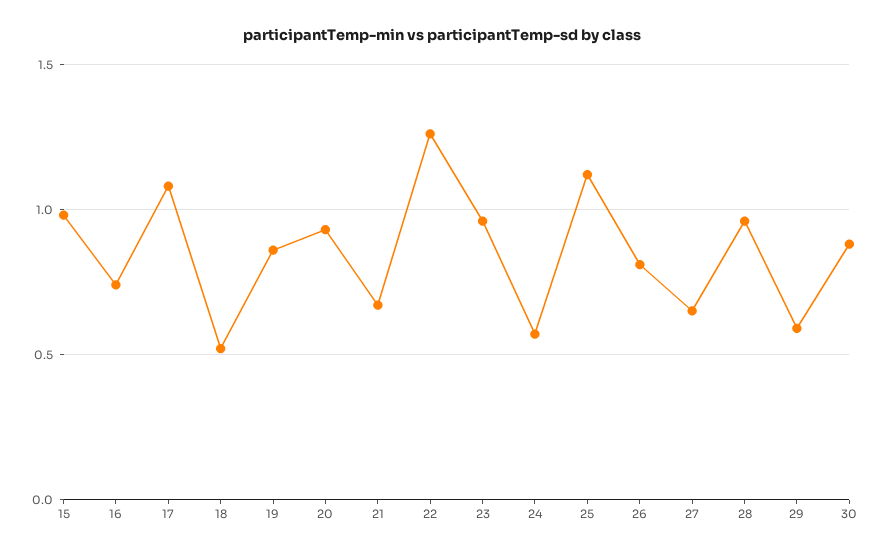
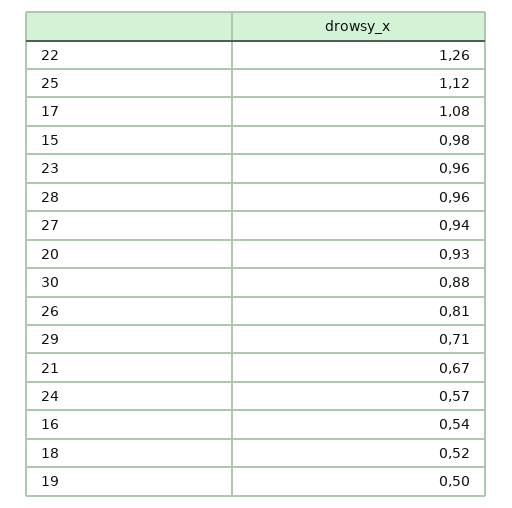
16: 0.75 -> 0.54
19: 0.85 -> 0.5
27: 0.65 -> 0.94
29: 0.6 -> 0.71

